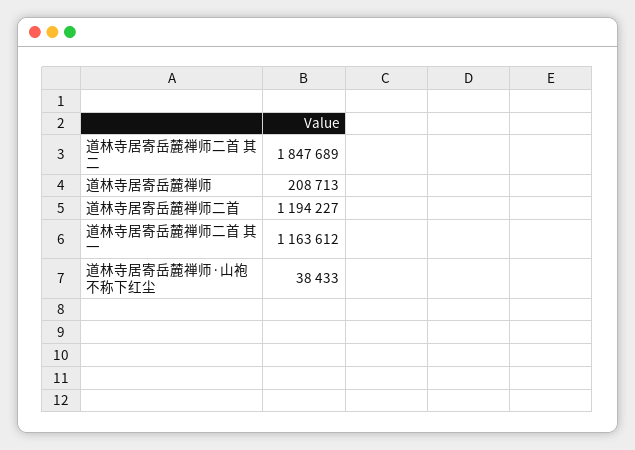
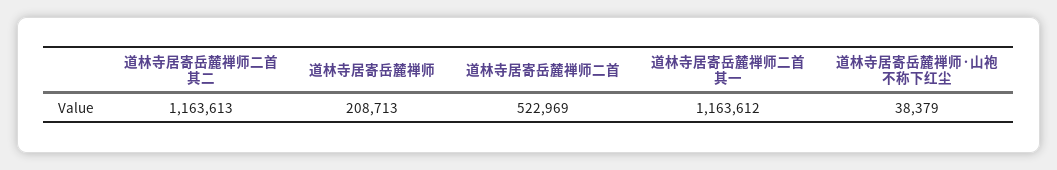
道林寺居寄岳麓禅师二首 其二: 1847689 -> 1163613
道林寺居寄岳麓禅师二首: 1194227 -> 522969
道林寺居寄岳麓禅师·山袍不称下红尘: 38433 -> 38379

